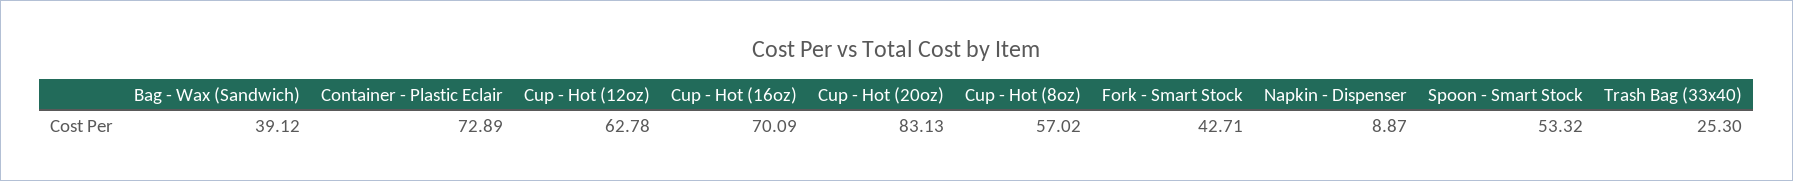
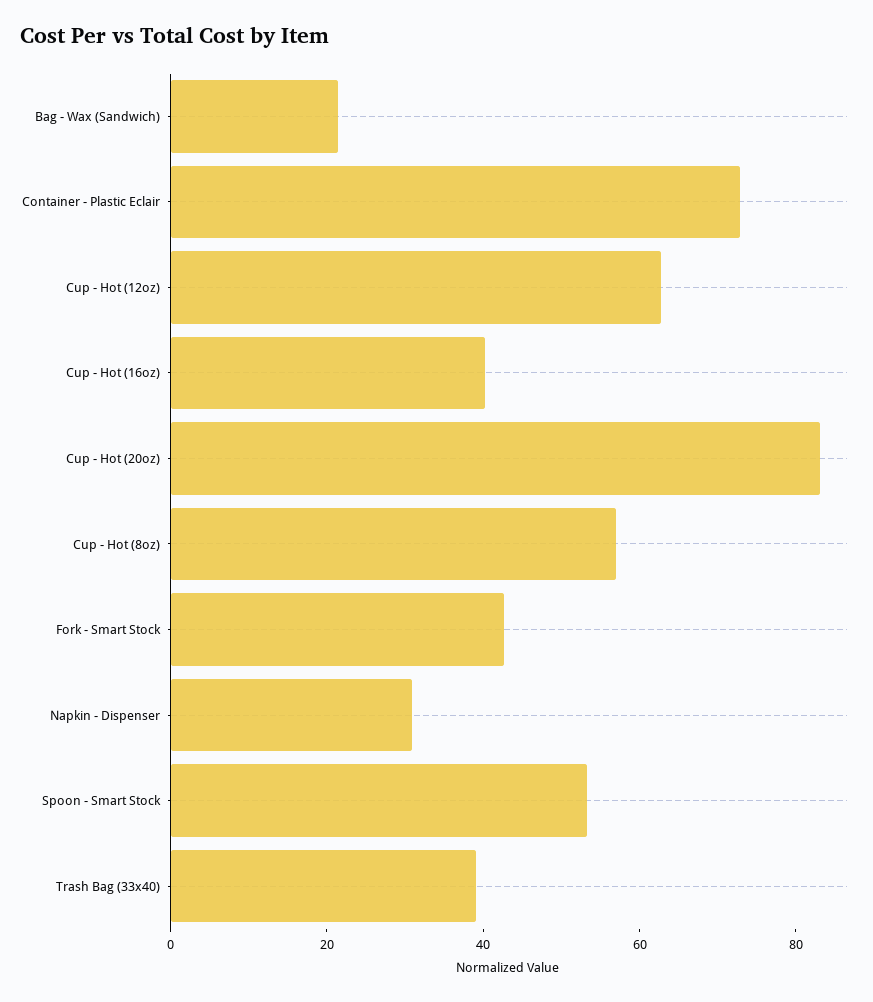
Bag - Wax (Sandwich): 39.12 -> 20
Cup - Hot (16oz): 70.09 -> 40
Napkin - Dispenser: 8.87 -> 30
Trash Bag (33x40): 25.3 -> 40

